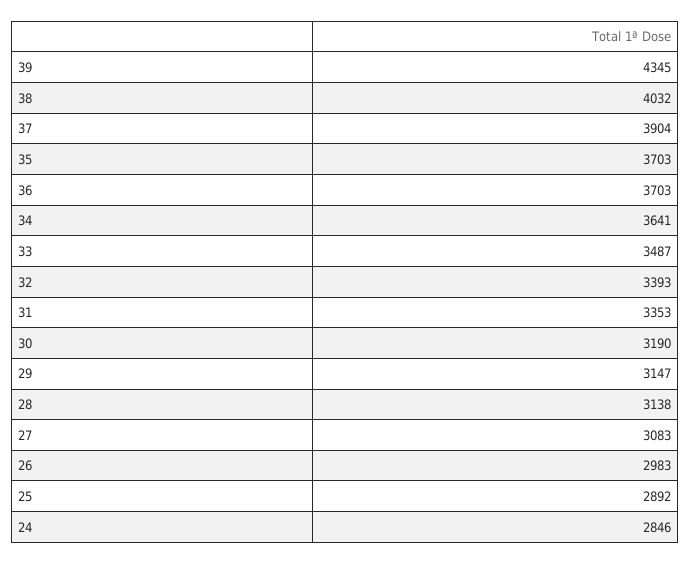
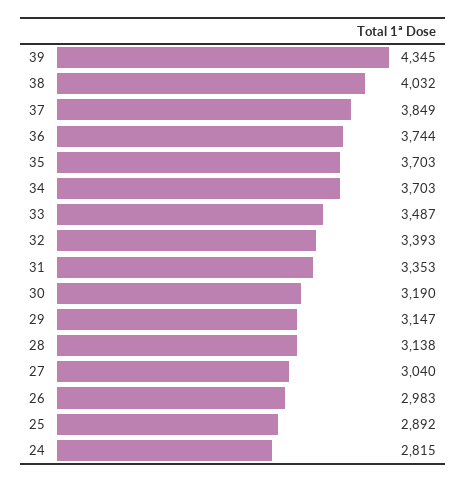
37: 3904 -> 3849
36: 3703 -> 3744
34: 3641 -> 3703
27: 3083 -> 3040
24: 2846 -> 2815

